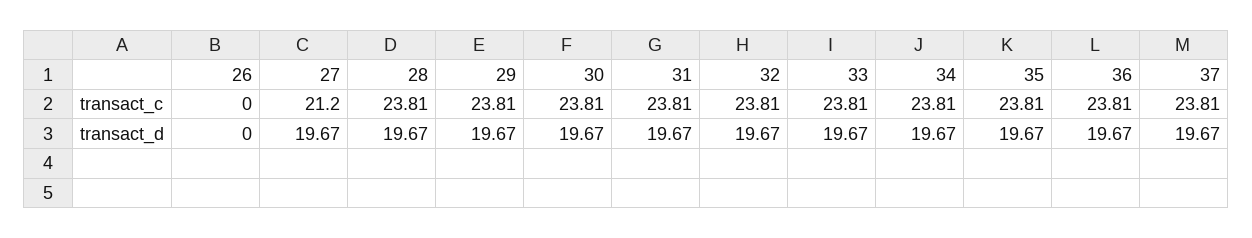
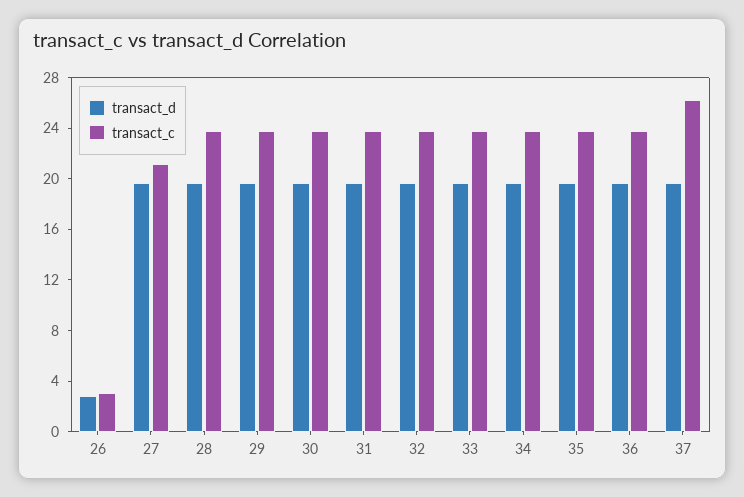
transact_c, 26: 0 -> 3
transact_c, 37: 23.81 -> 26
transact_d, 26: 0 -> 3

